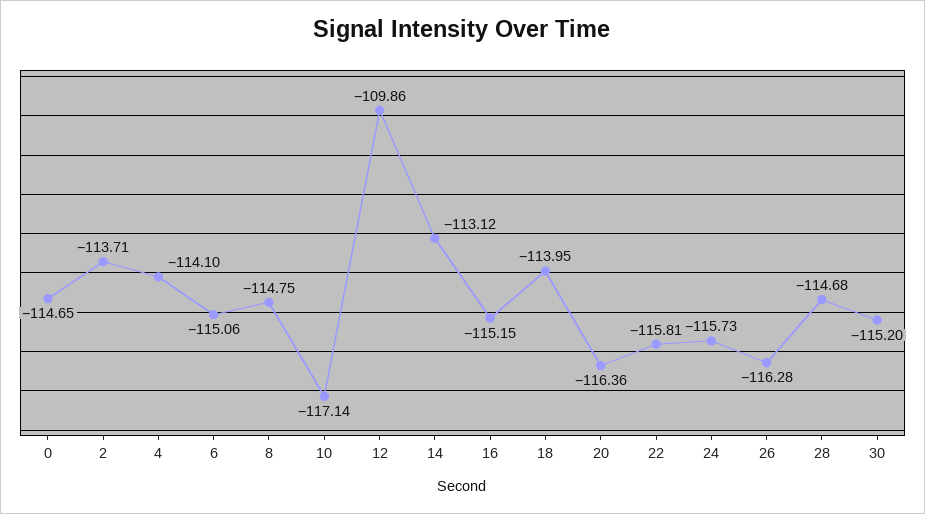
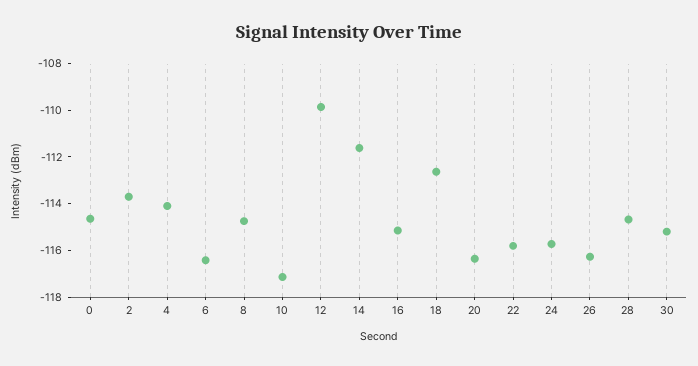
6: -115.06 -> -116.5
14: -113.12 -> -111.5
18: -113.95 -> -112.5

